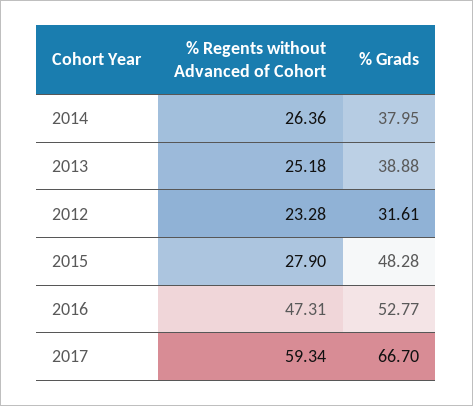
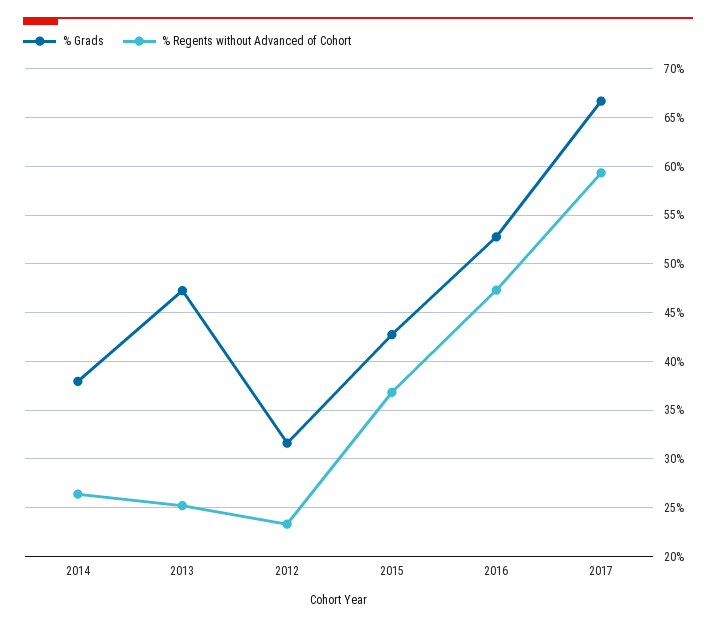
% Grads, 2013: 38.88 -> 47
% Regents without Advanced of Cohort, 2015: 27.9 -> 37
% Grads, 2015: 48.28 -> 43

